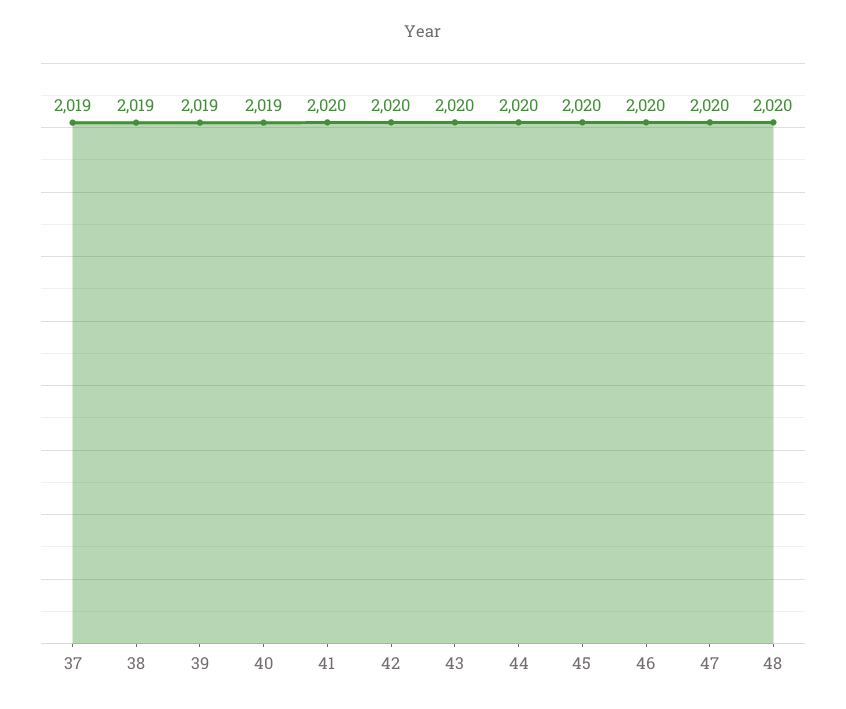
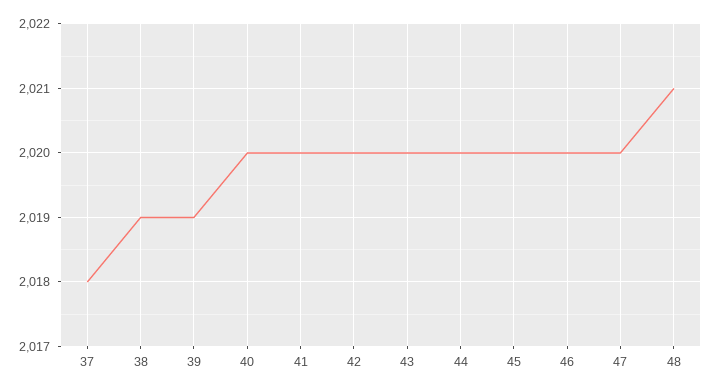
37: 2019 -> 2018
40: 2019 -> 2020
48: 2020 -> 2021

